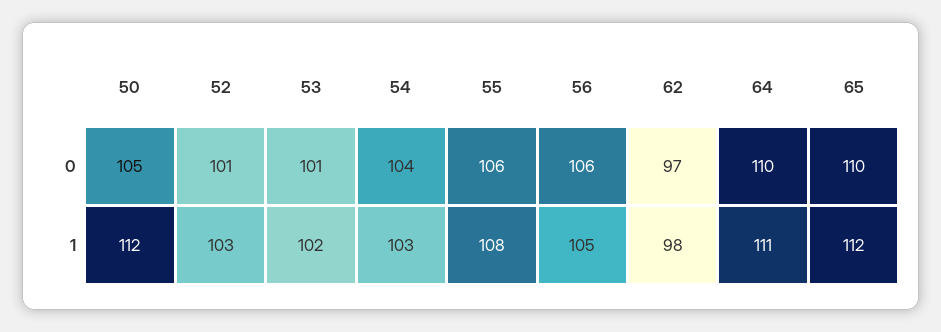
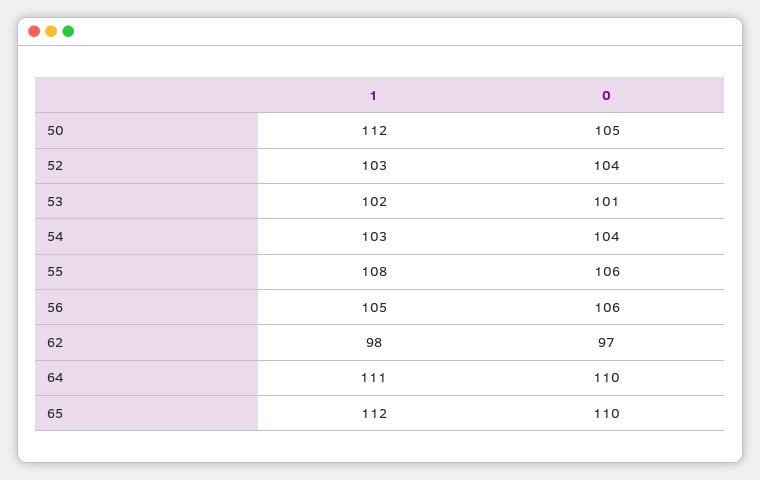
52, 0: 101 -> 104

